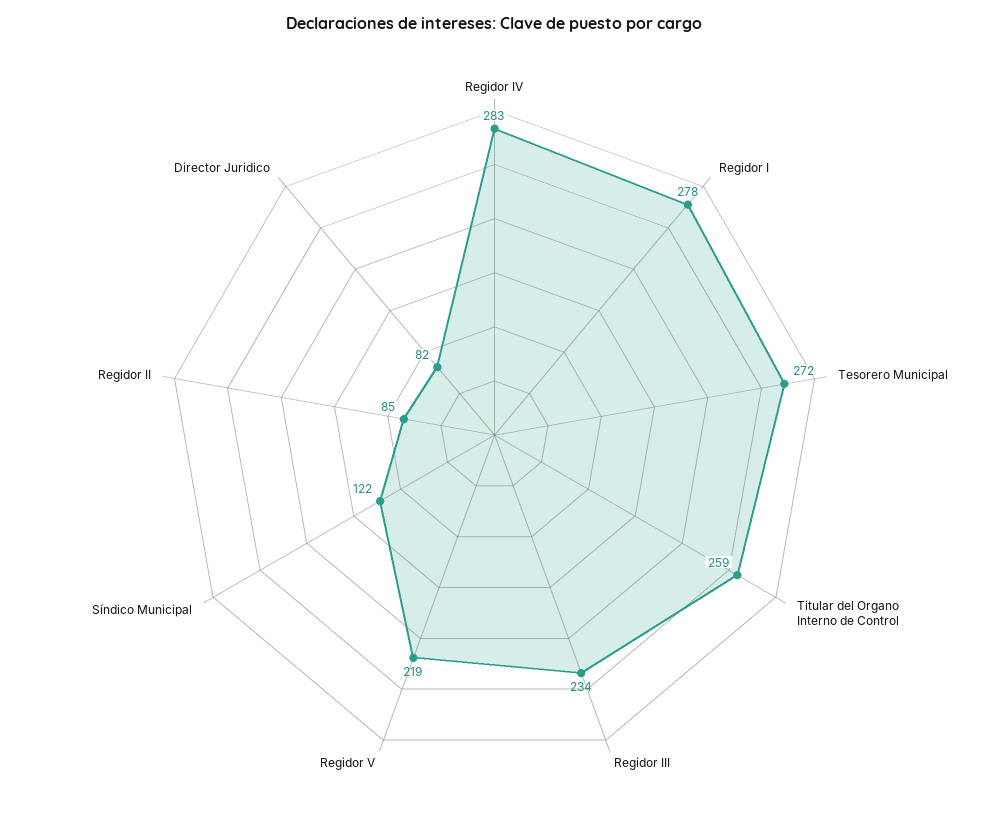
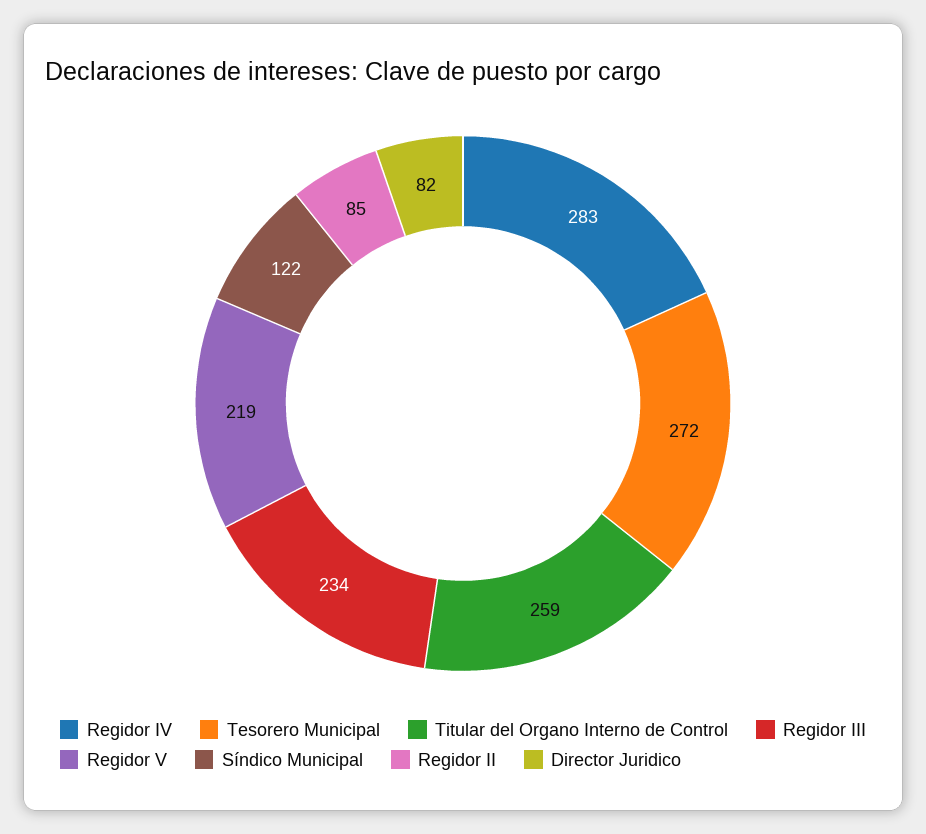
Regidor I: 278 -> none

